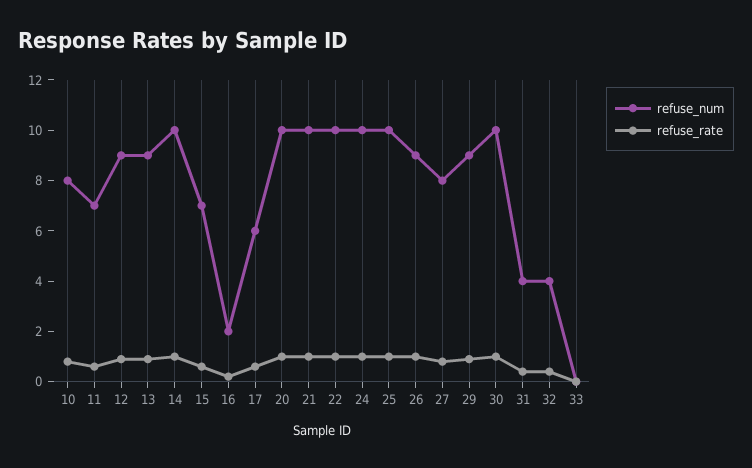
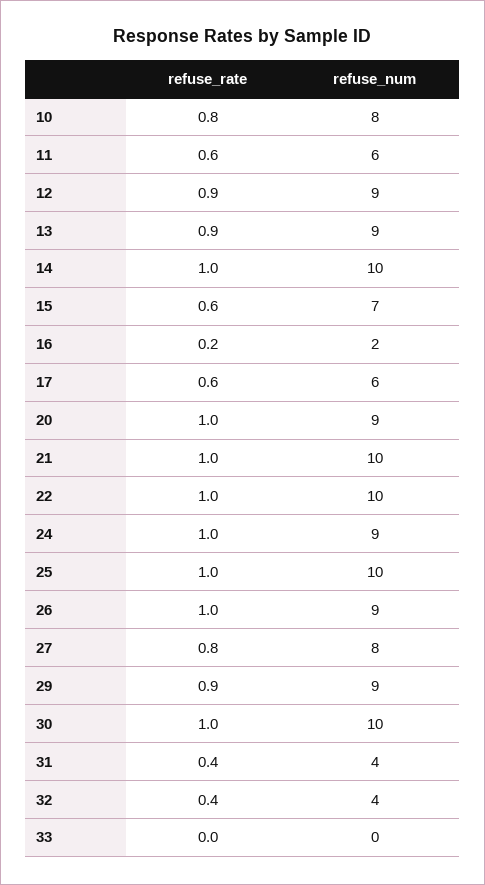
refuse_num, 11: 7 -> 6
refuse_num, 20: 10 -> 9
refuse_num, 24: 10 -> 9

